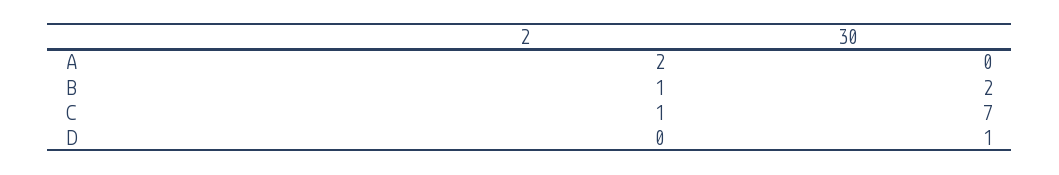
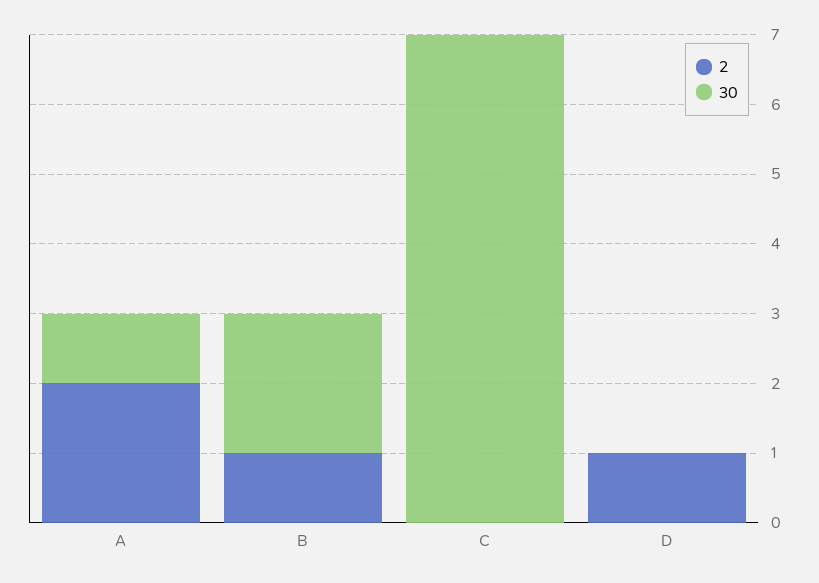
30, A: 0 -> 1
2, C: 1 -> 0
2, D: 0 -> 1
30, D: 1 -> 0

